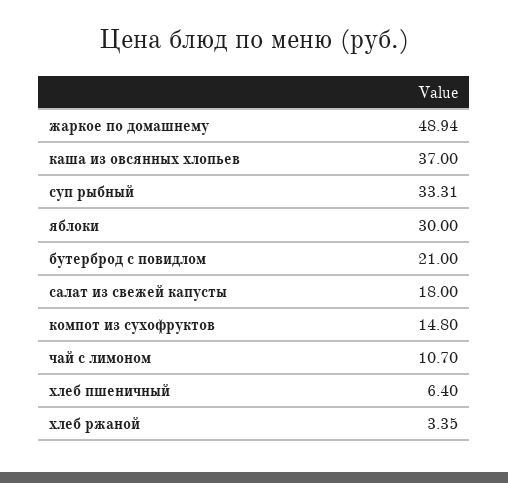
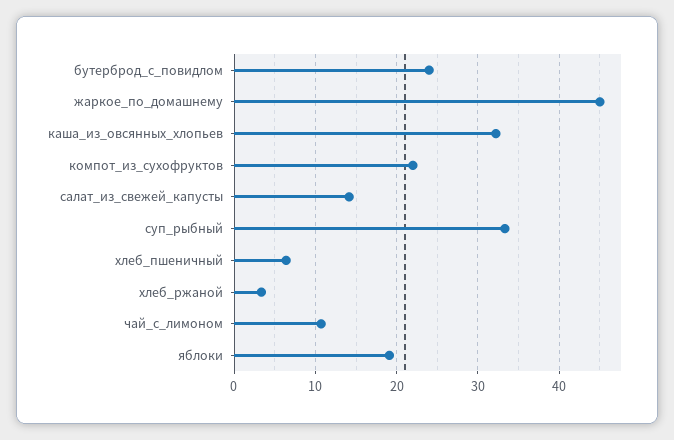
жаркое по домашнему: 48.94 -> 45
каша из овсянных хлопьев: 37 -> 32
яблоки: 30 -> 19
бутерброд с повидлом: 21 -> 24
салат из свежей капусты: 18 -> 14
компот из сухофруктов: 14.8 -> 22

